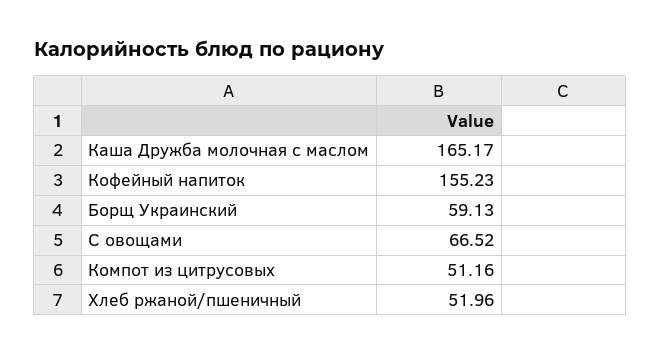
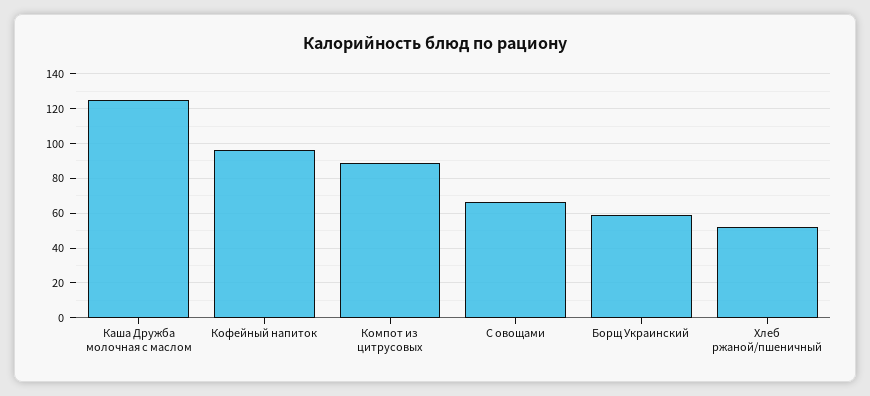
Каша Дружба молочная с маслом: 165.17 -> 125
Кофейный напиток: 155.23 -> 95
Компот из цитрусовых: 51.16 -> 90

